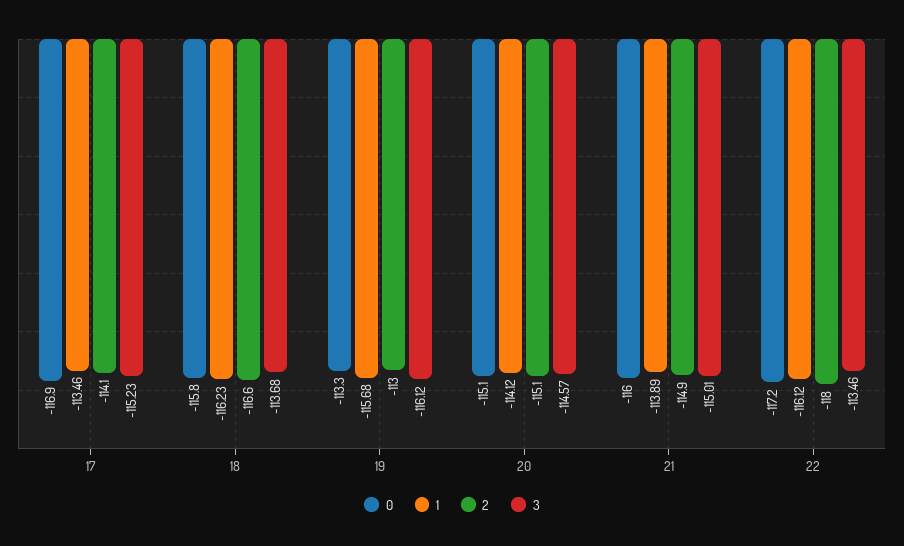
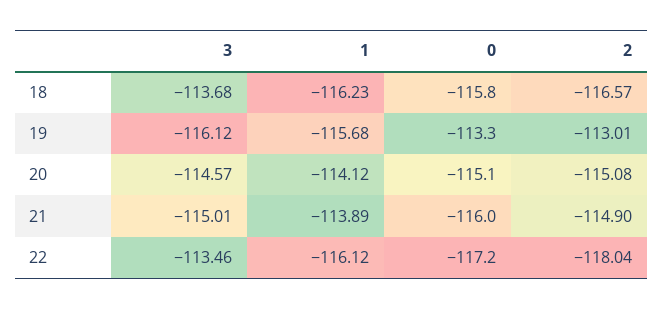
0, 17: -116.9 -> none
1, 17: -113.46 -> none
2, 17: -114.1 -> none
3, 17: -115.23 -> none

